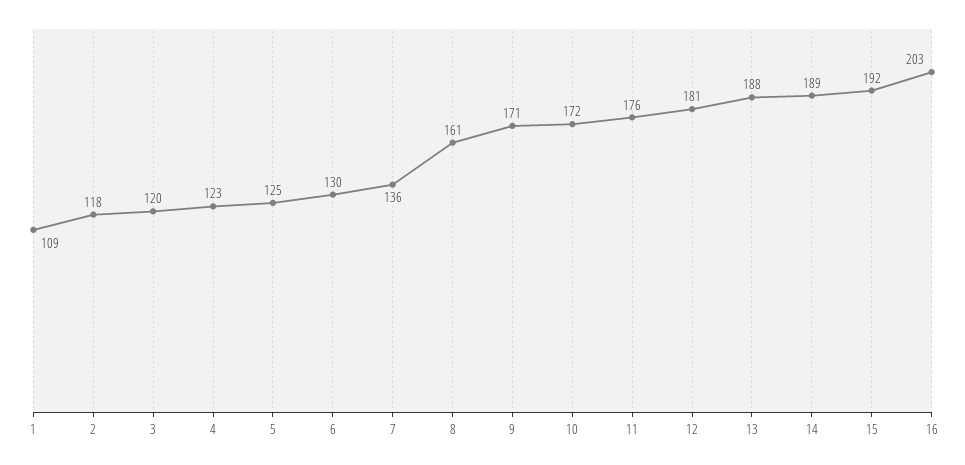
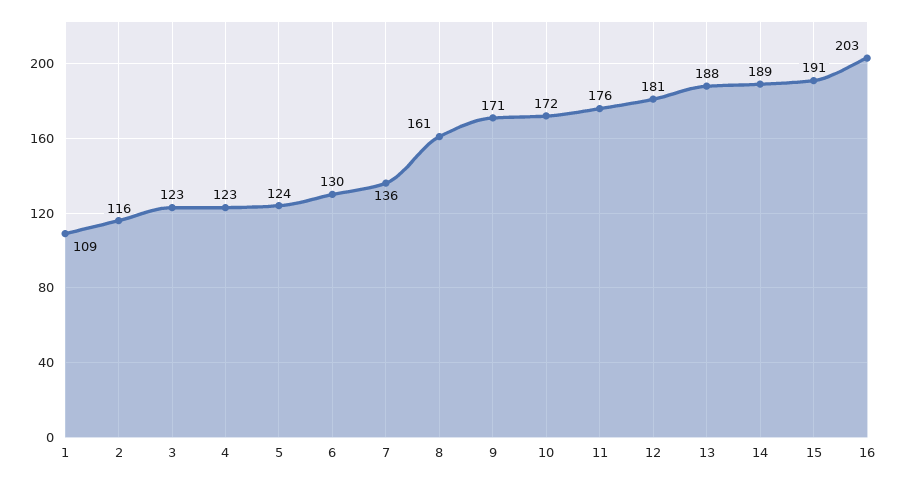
2: 118 -> 116
3: 120 -> 123
5: 125 -> 124
15: 192 -> 191

